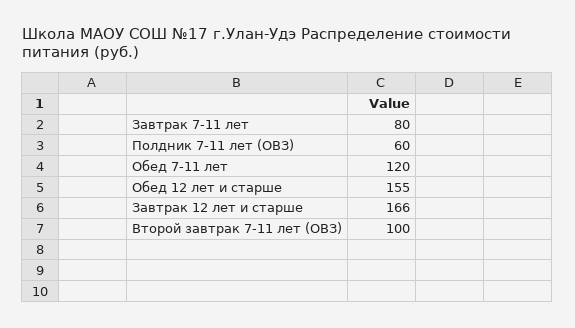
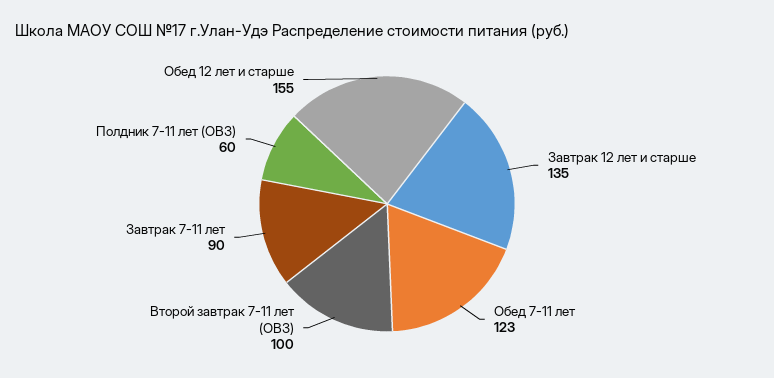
Завтрак 7-11 лет: 80 -> 90
Обед 7-11 лет: 120 -> 123
Завтрак 12 лет и старше: 166 -> 135

